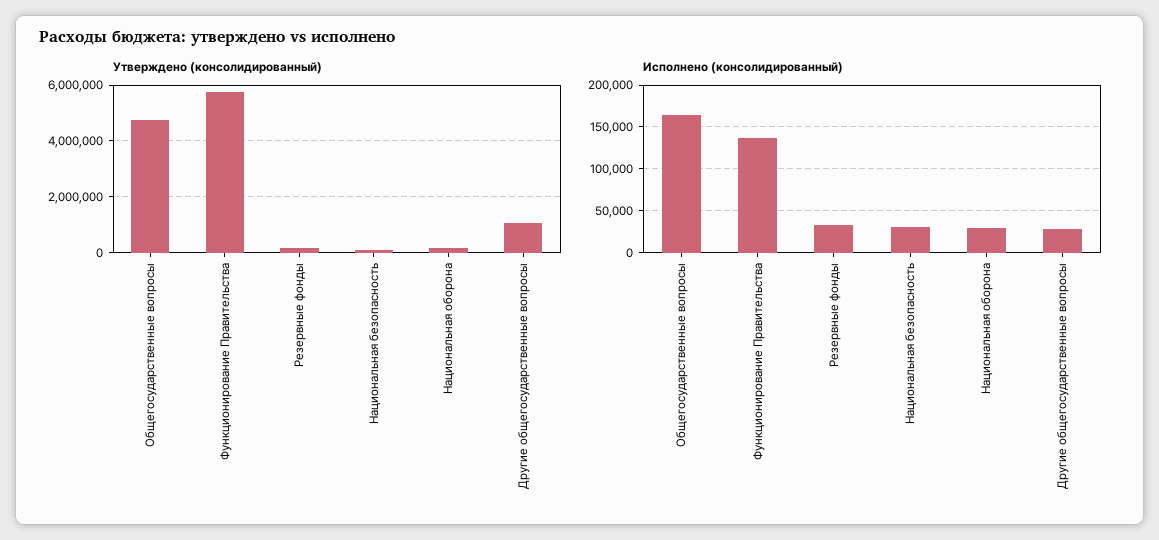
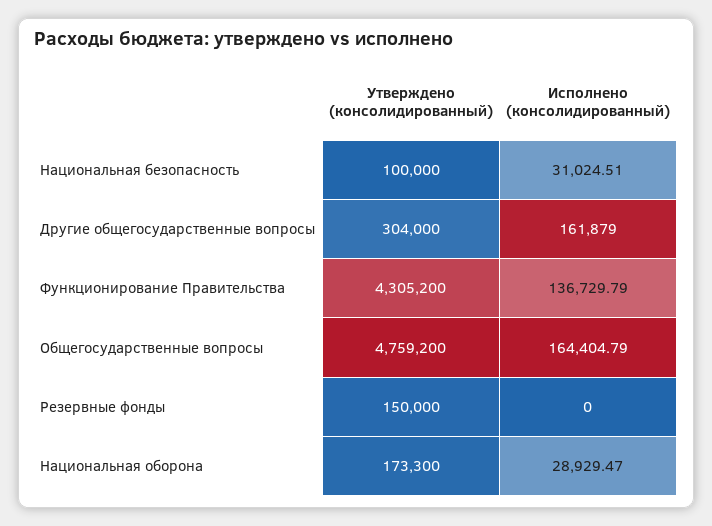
Утверждено (консолидированный), Функционирование Правительства: 5750000 -> 4305200
Утверждено (консолидированный), Другие общегосударственные вопросы: 1000000 -> 304000
Исполнено (консолидированный), Резервные фонды: 30000 -> 0
Исполнено (консолидированный), Другие общегосударственные вопросы: 30000 -> 161879

